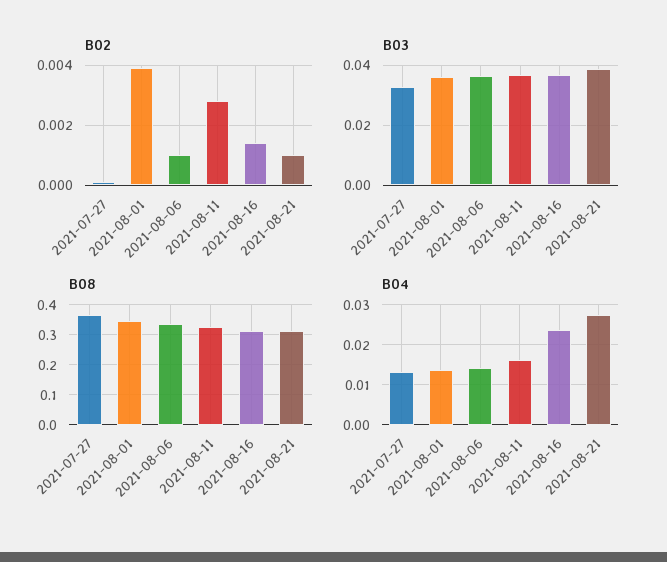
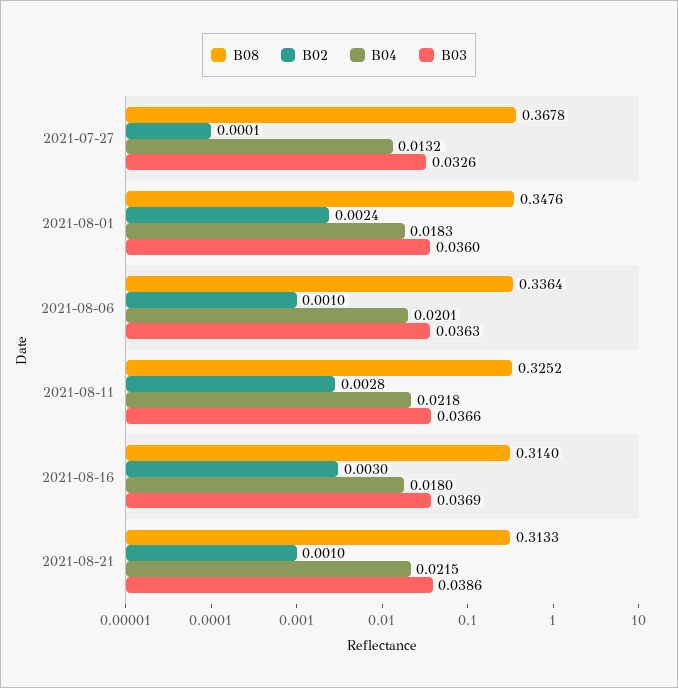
B02, 2021-08-01: 0.004 -> 0.0024
B02, 2021-08-16: 0.0015 -> 0.003
B04, 2021-08-01: 0.014 -> 0.0183
B04, 2021-08-06: 0.014 -> 0.0201
B04, 2021-08-11: 0.016 -> 0.0218
B04, 2021-08-16: 0.024 -> 0.018
B04, 2021-08-21: 0.028 -> 0.0215

